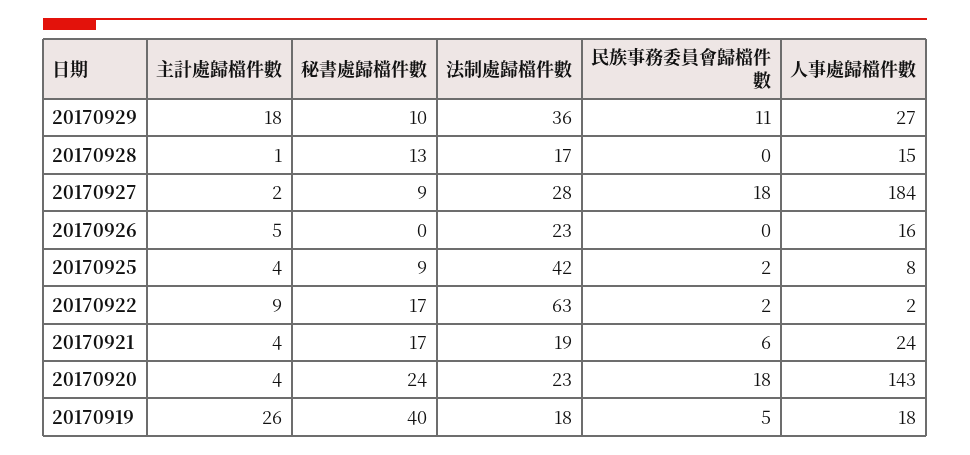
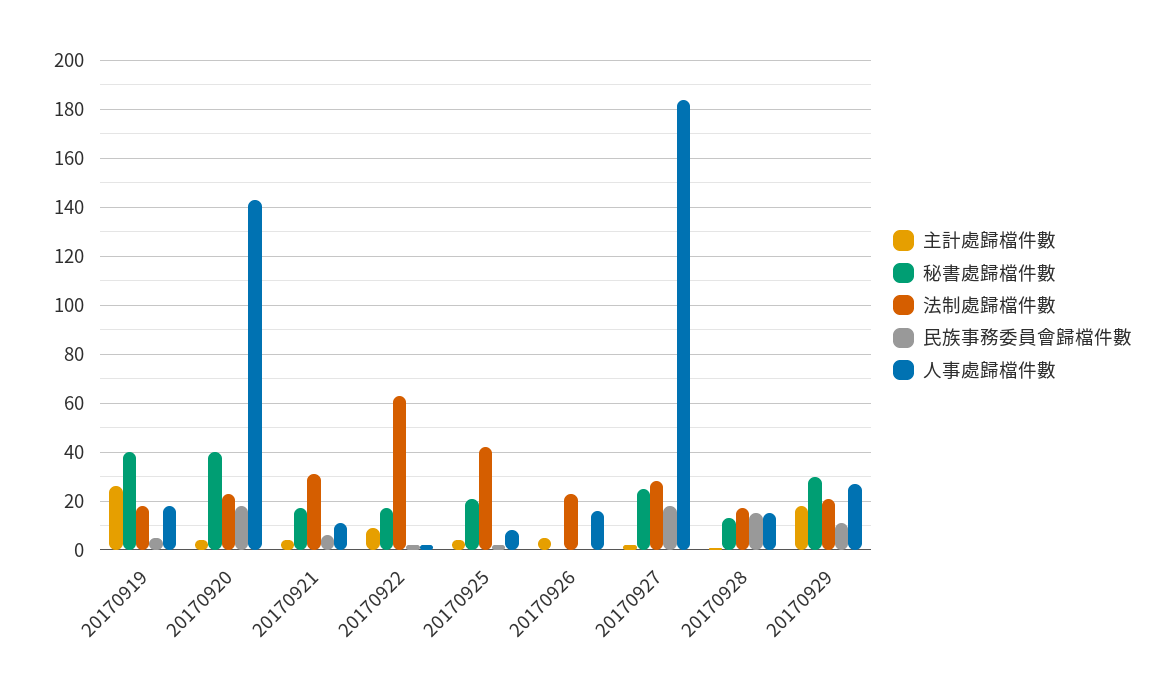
秘書處歸檔件數, 20170929: 10 -> 30
法制處歸檔件數, 20170929: 36 -> 20
民族事務委員會歸檔件數, 20170928: 0 -> 15
秘書處歸檔件數, 20170927: 9 -> 25
秘書處歸檔件數, 20170925: 9 -> 20
法制處歸檔件數, 20170921: 19 -> 30
人事處歸檔件數, 20170921: 24 -> 10
秘書處歸檔件數, 20170920: 24 -> 40

